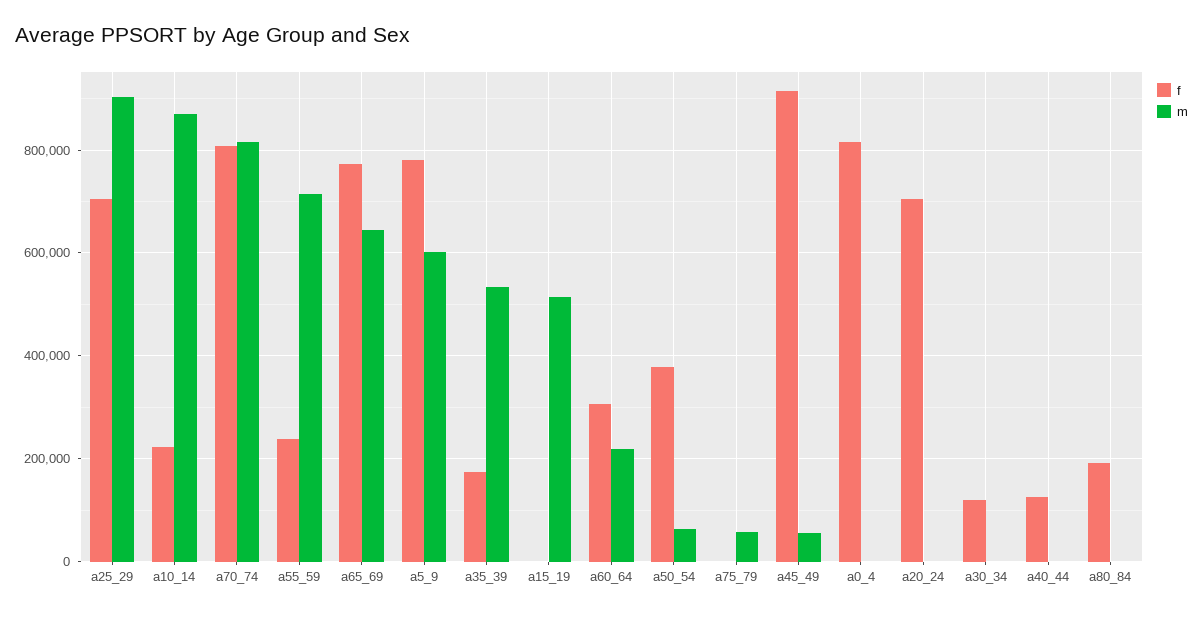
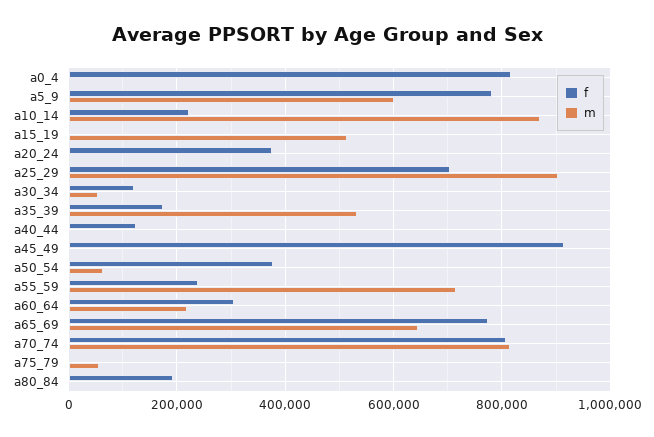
m, a45_49: 60000 -> 0
f, a20_24: 700000 -> 380000
m, a30_34: 0 -> 60000

